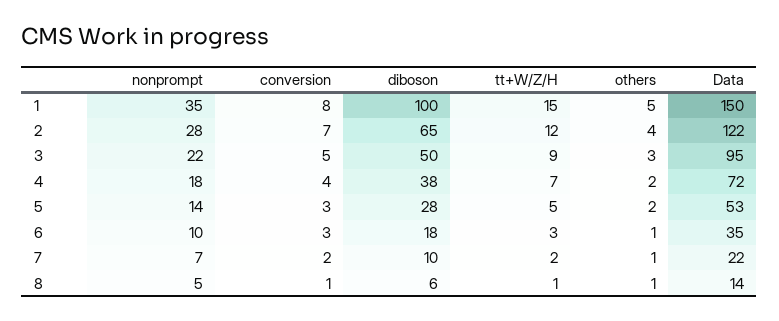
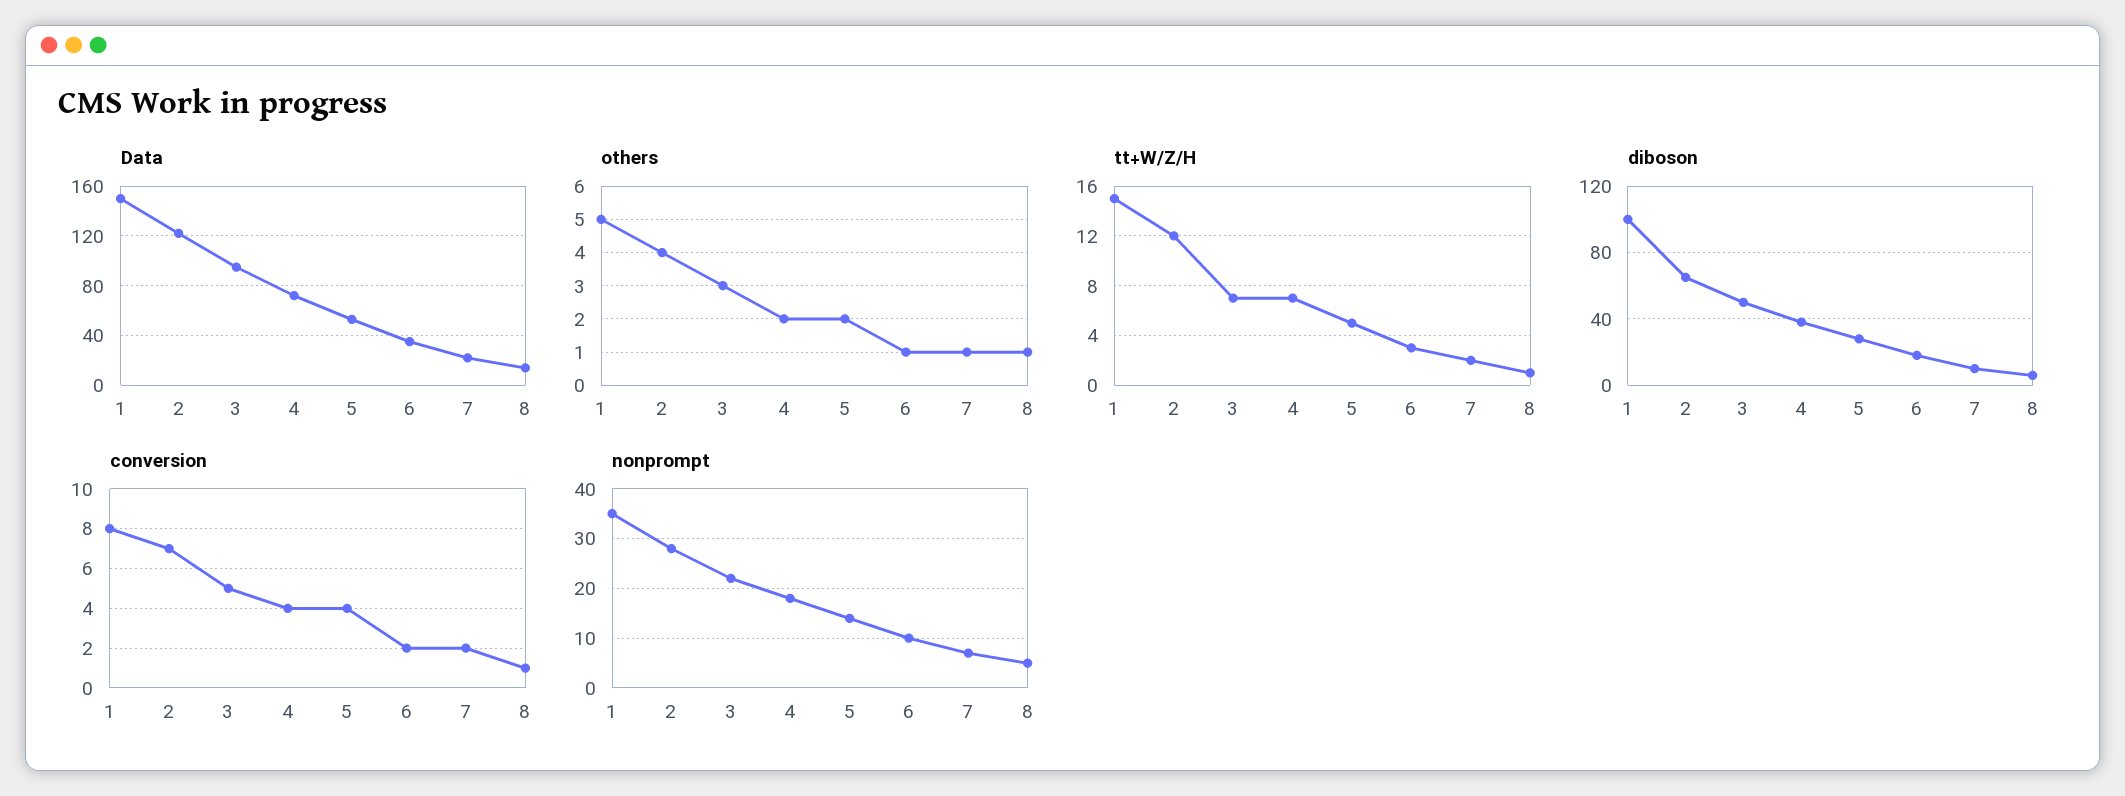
tt+W/Z/H, 3: 9 -> 7
conversion, 5: 3 -> 4
conversion, 6: 3 -> 2

